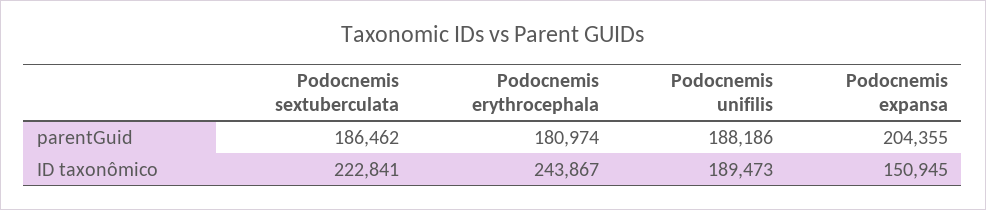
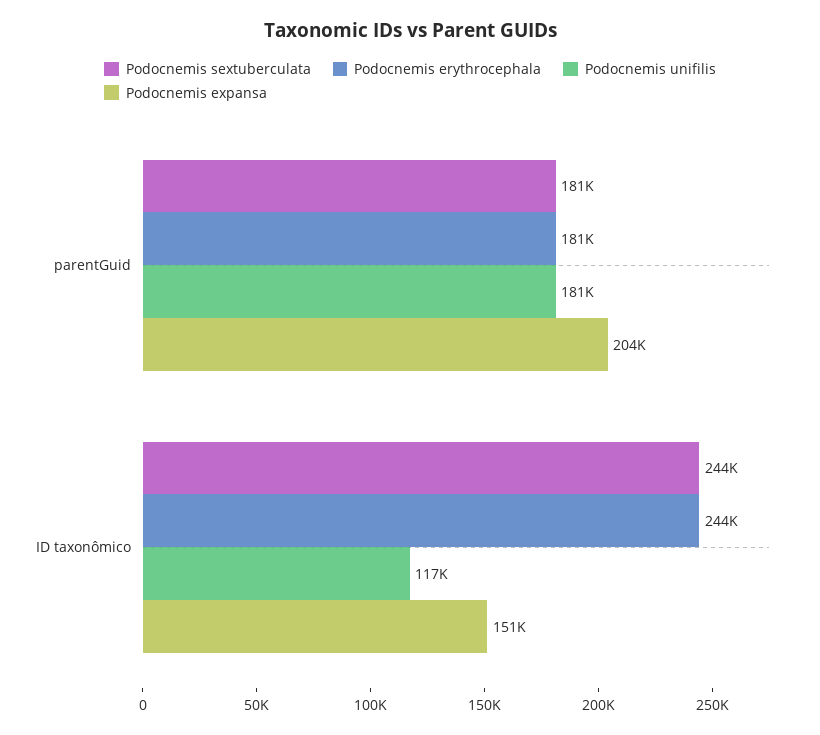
Podocnemis sextuberculata, parentGuid: 186462 -> 181000
Podocnemis unifilis, parentGuid: 188186 -> 181000
Podocnemis sextuberculata, ID taxonômico: 222841 -> 244000
Podocnemis unifilis, ID taxonômico: 189473 -> 117000

